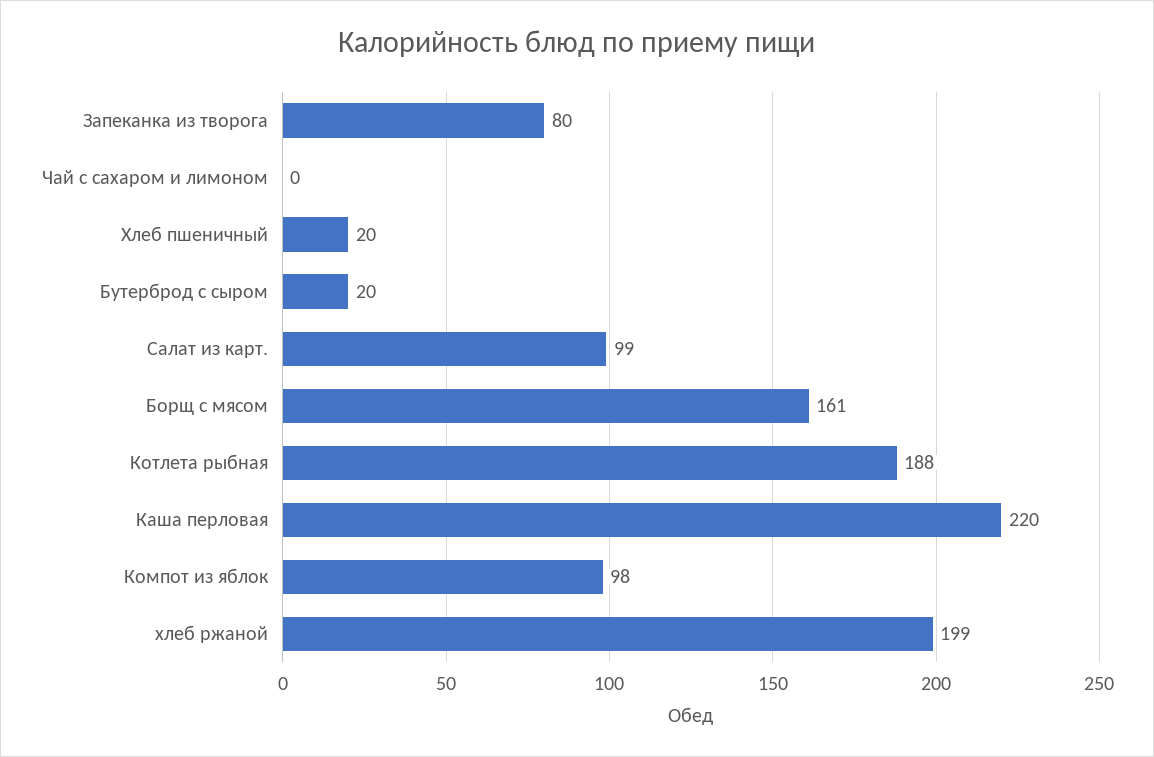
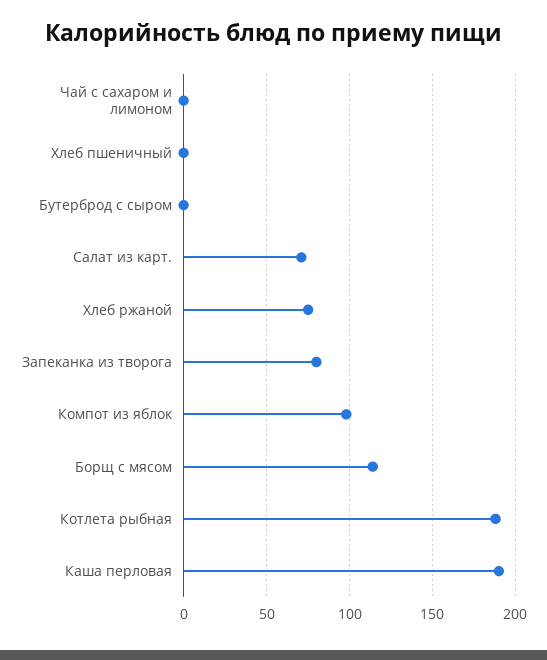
Хлеб пшеничный: 20 -> 0
Бутерброд с сыром: 20 -> 0
Салат из карт.: 99 -> 70
Борщ с мясом: 161 -> 115
Каша перловая: 220 -> 190
хлеб ржаной: 199 -> 75

